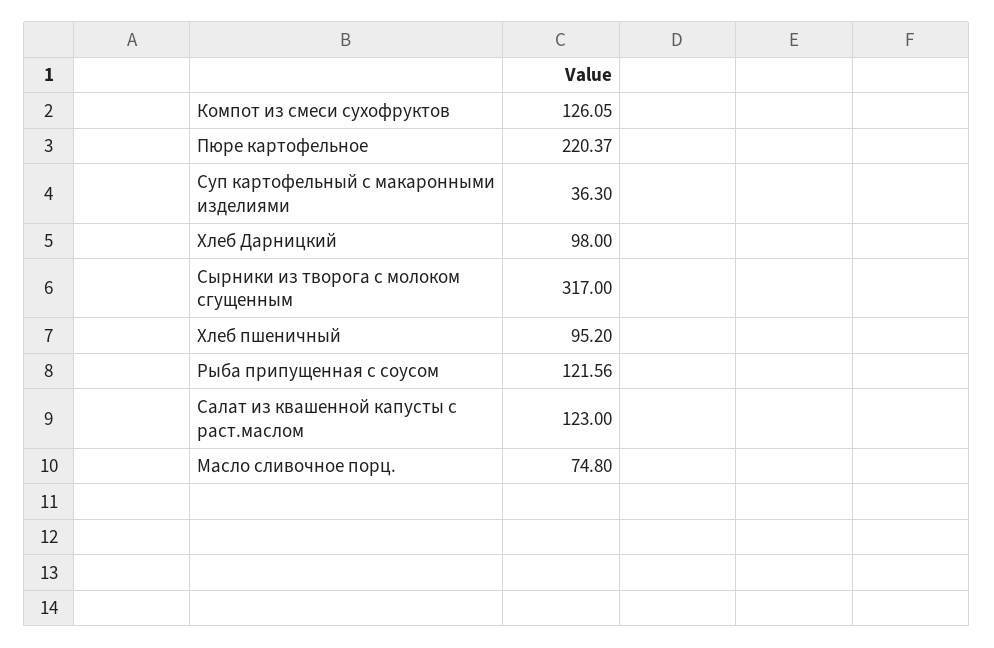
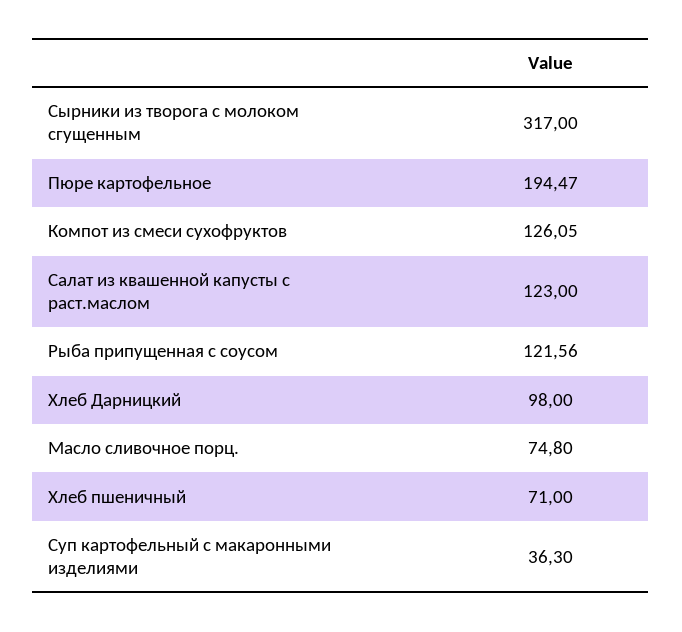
Пюре картофельное: 220.37 -> 194.47
Хлеб пшеничный: 95.2 -> 71

